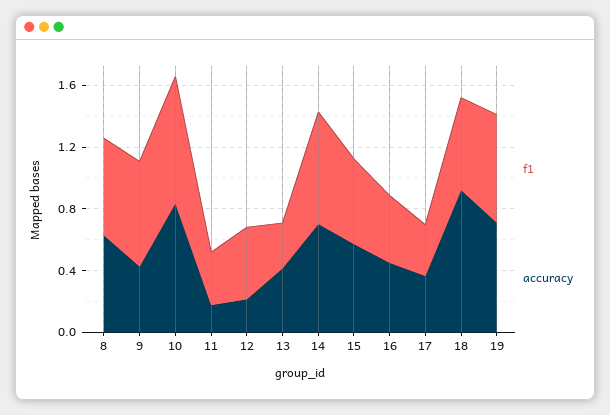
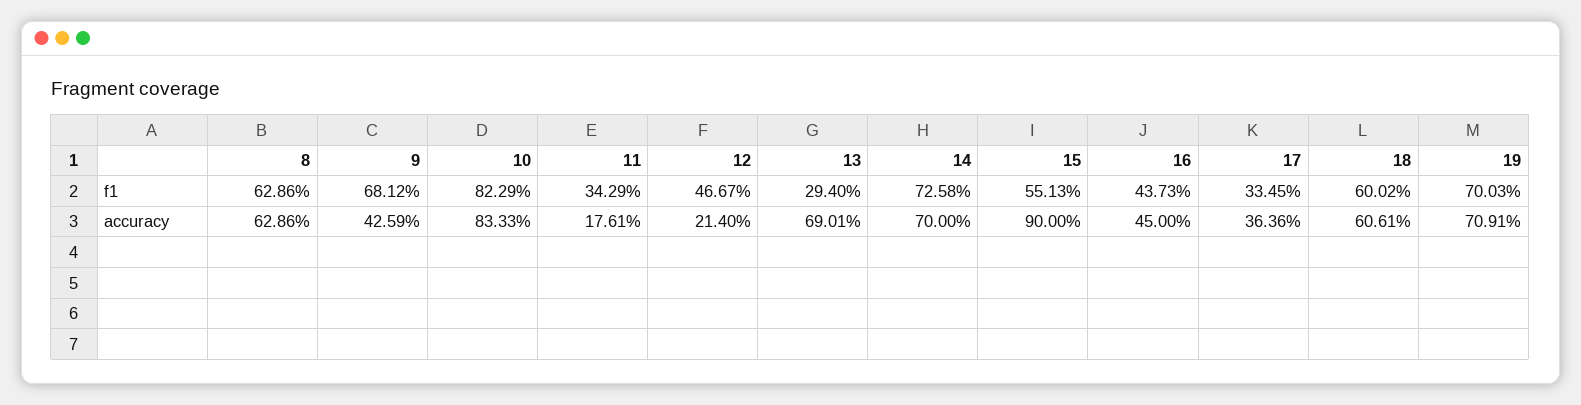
accuracy, 13: 0.4 -> 0.6901
accuracy, 15: 0.6 -> 0.9
accuracy, 18: 0.9 -> 0.6061

